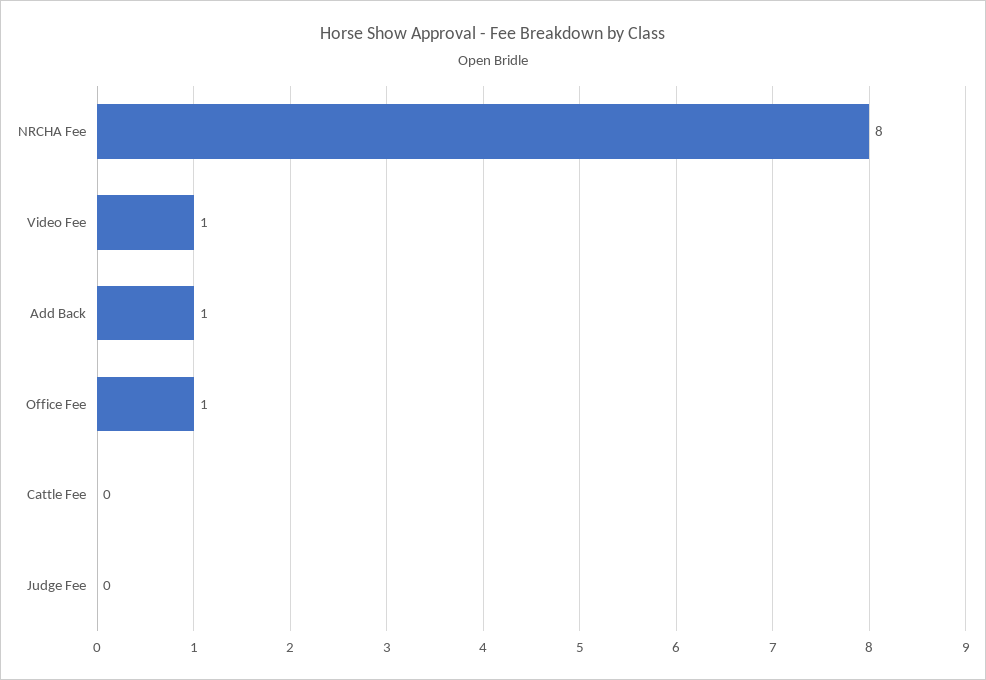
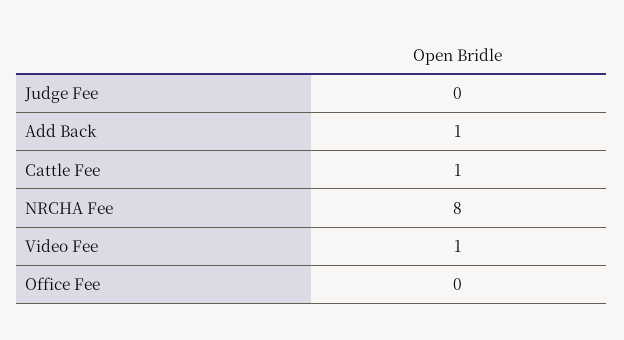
Office Fee: 1 -> 0
Cattle Fee: 0 -> 1

